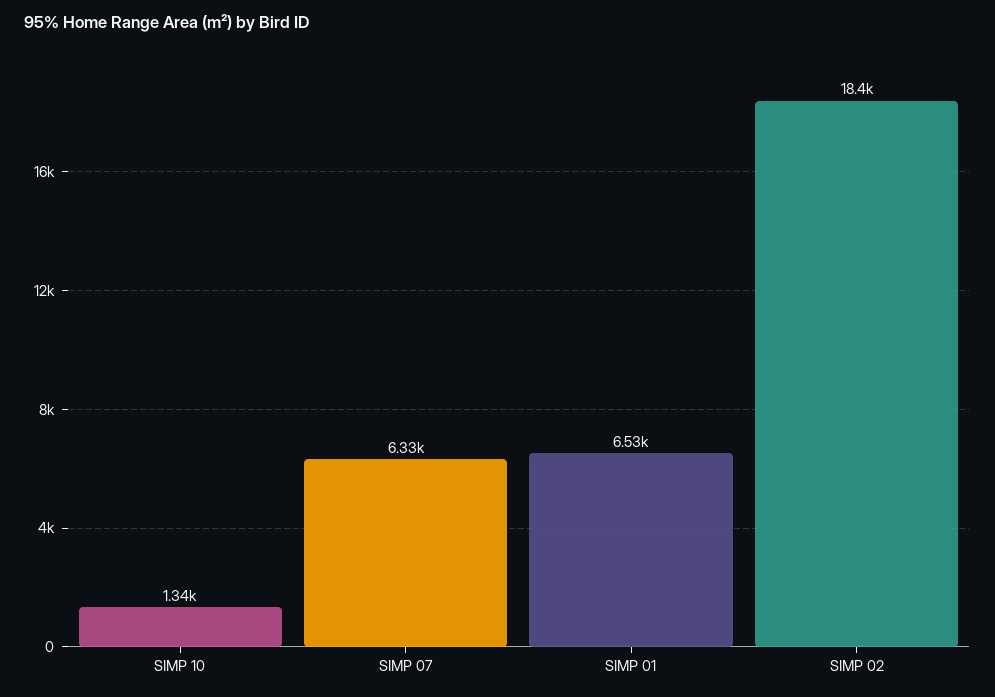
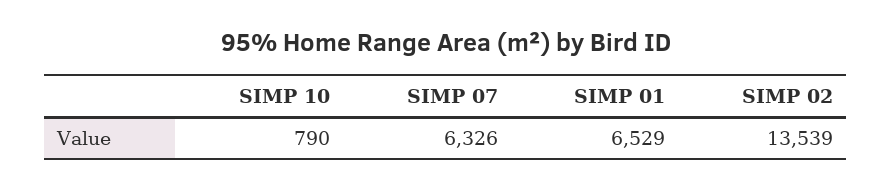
SIMP 10: 1340 -> 790
SIMP 02: 18400 -> 13539

